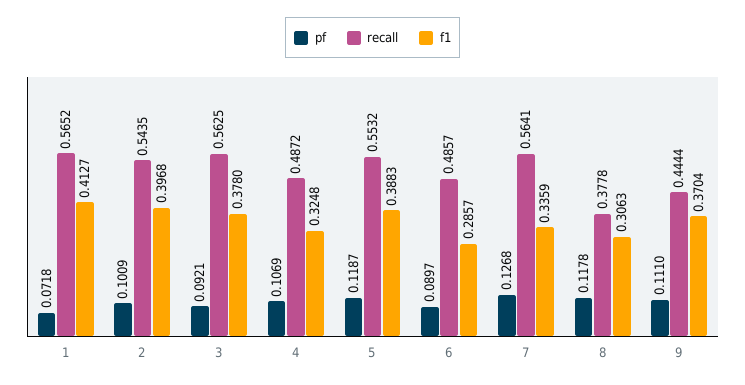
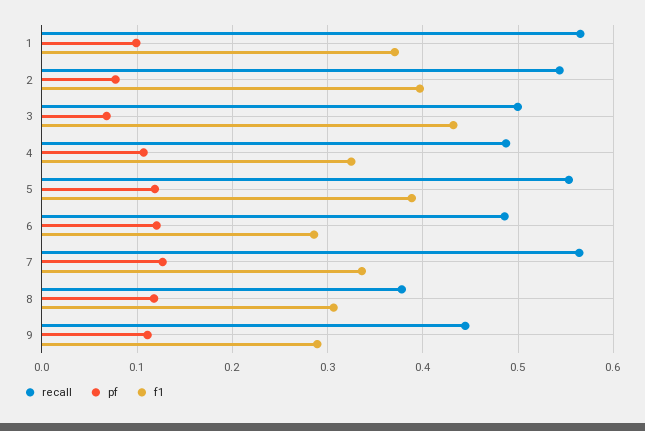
pf, 1: 0.0718 -> 0.1
f1, 1: 0.4127 -> 0.37
pf, 2: 0.1009 -> 0.08
pf, 3: 0.0921 -> 0.07
recall, 3: 0.5625 -> 0.5
f1, 3: 0.378 -> 0.43
pf, 6: 0.0897 -> 0.12
f1, 9: 0.3704 -> 0.29

